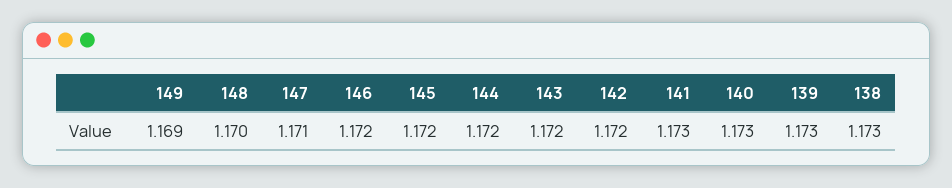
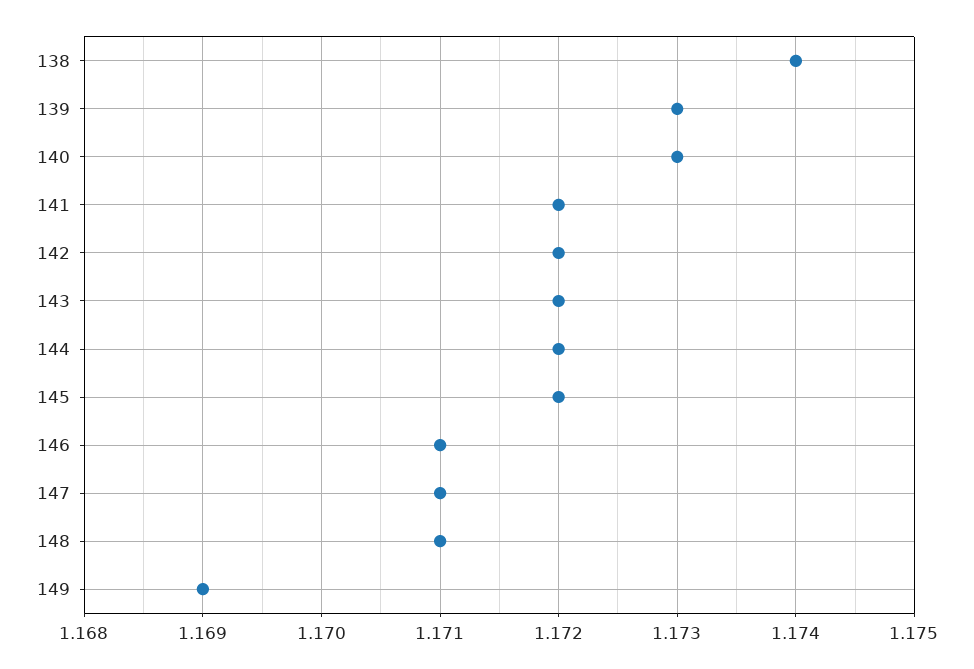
148: 1.17 -> 1.171
146: 1.172 -> 1.171
141: 1.173 -> 1.172
138: 1.173 -> 1.174

